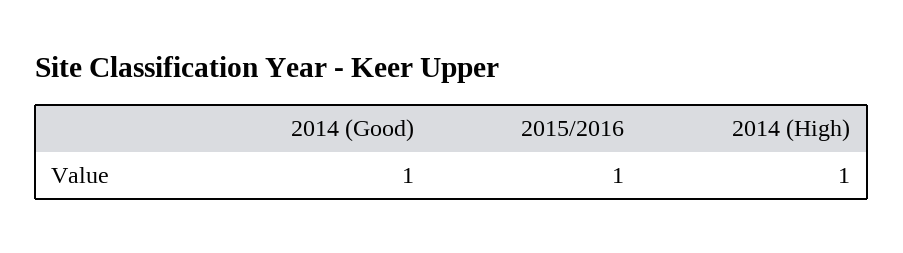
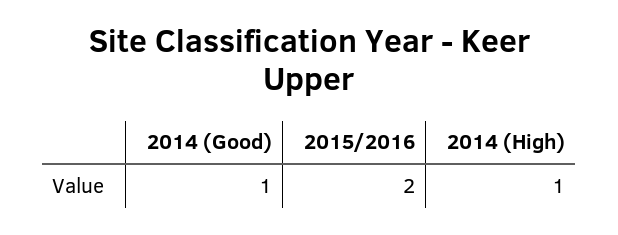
2015/2016: 1 -> 2

